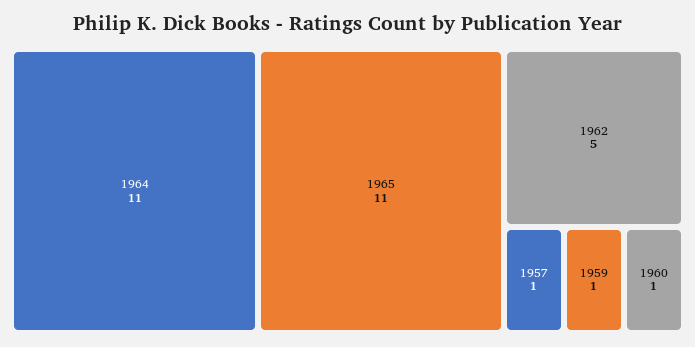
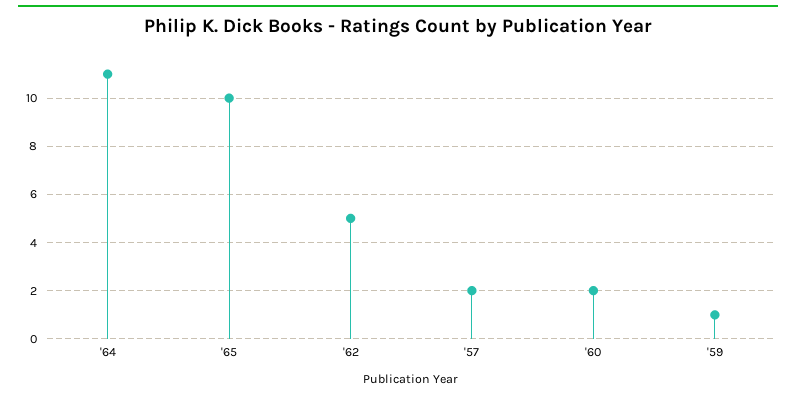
1965: 11 -> 10
1957: 1 -> 2
1960: 1 -> 2

